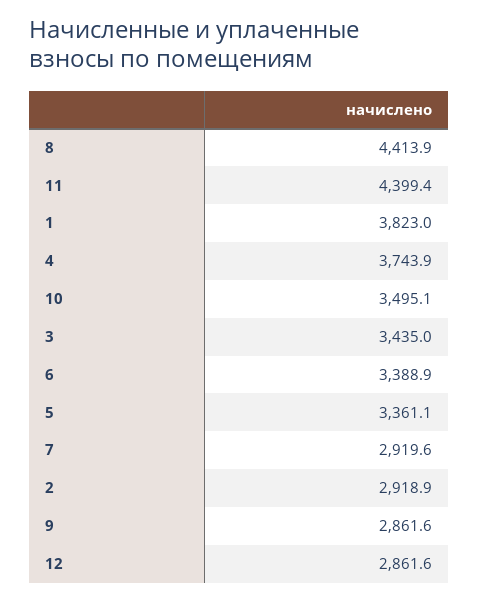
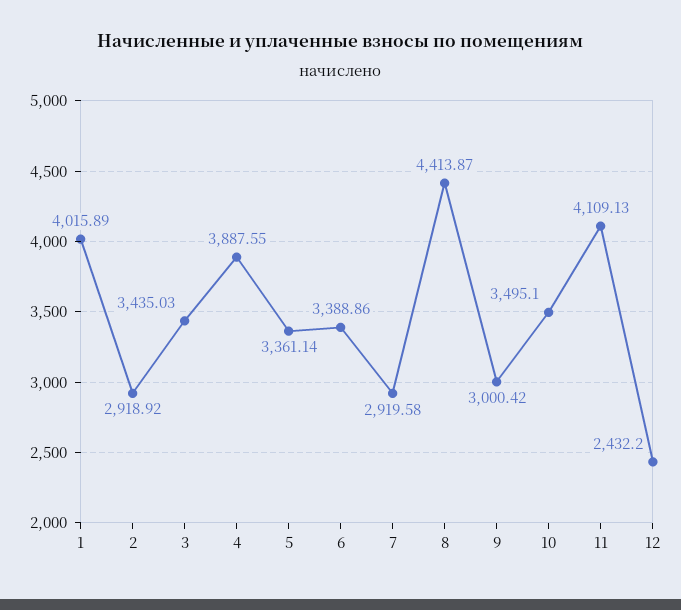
11: 4399.4 -> 4109.13
1: 3823 -> 4015.89
4: 3743.9 -> 3887.55
9: 2861.6 -> 3000.42
12: 2861.6 -> 2432.2

